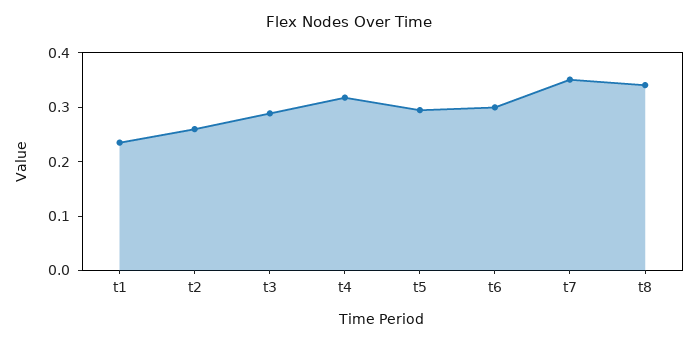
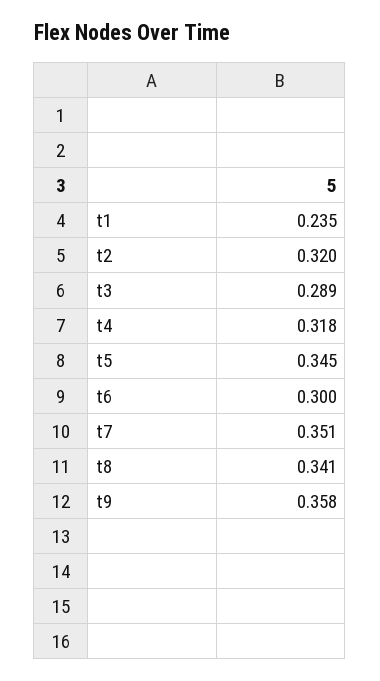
t2: 0.26 -> 0.32
t5: 0.3 -> 0.345
t9: none -> 0.358

